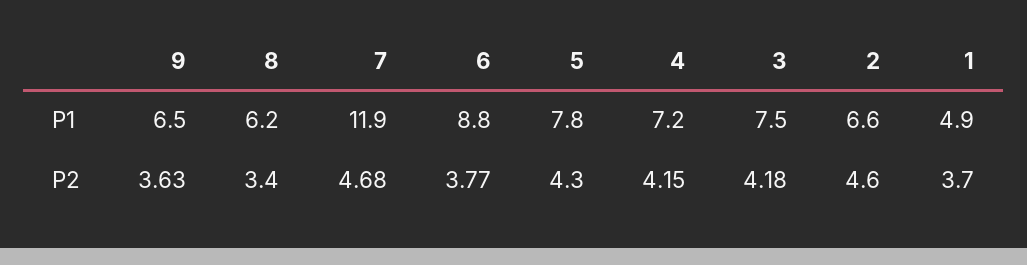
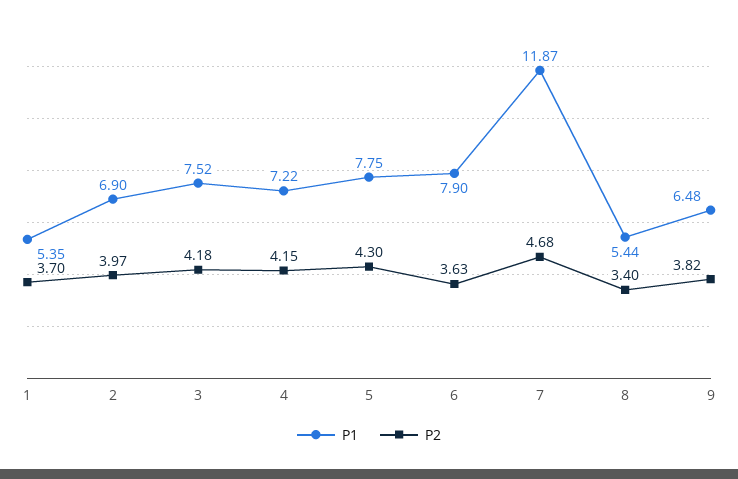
P1, 8: 6.2 -> 5.44
P1, 6: 8.8 -> 7.9
P1, 2: 6.6 -> 6.9
P1, 1: 4.9 -> 5.35
P2, 9: 3.63 -> 3.82
P2, 6: 3.77 -> 3.63
P2, 2: 4.6 -> 3.97

